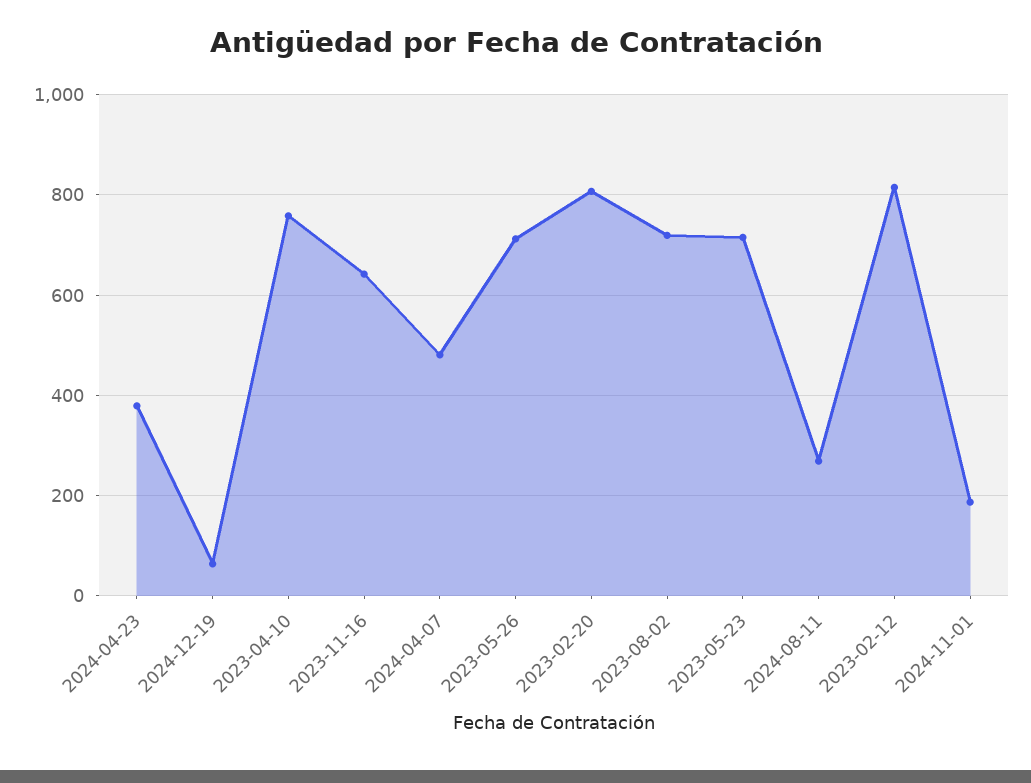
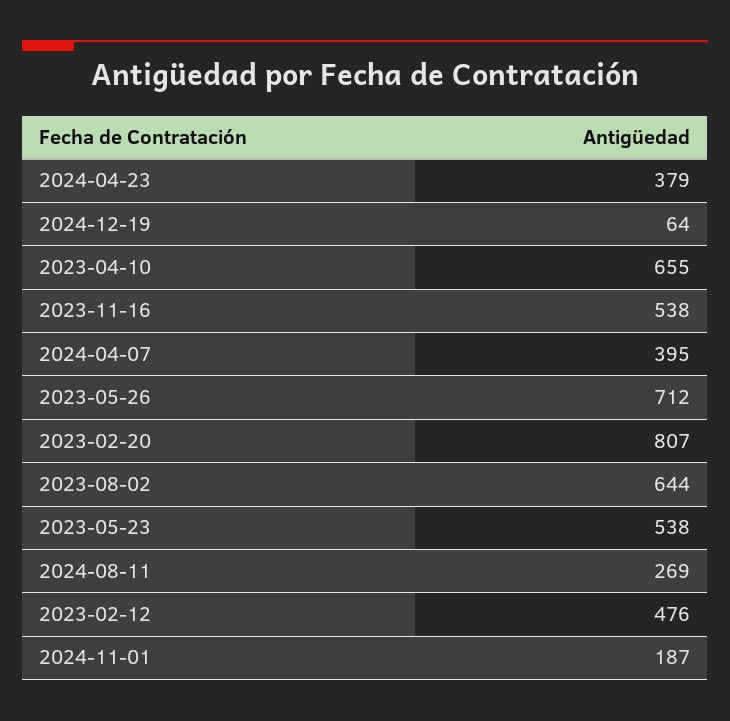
2023-04-10: 760 -> 655
2023-11-16: 640 -> 538
2024-04-07: 480 -> 395
2023-08-02: 720 -> 644
2023-05-23: 720 -> 538
2023-02-12: 820 -> 476

